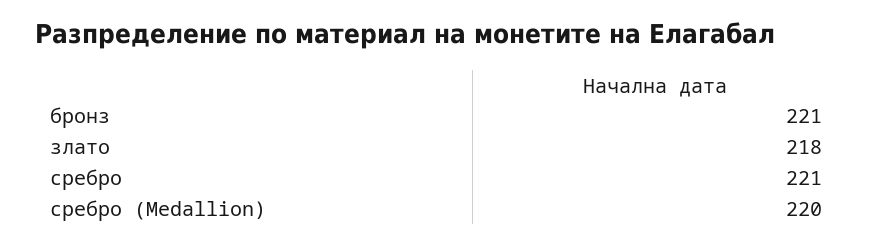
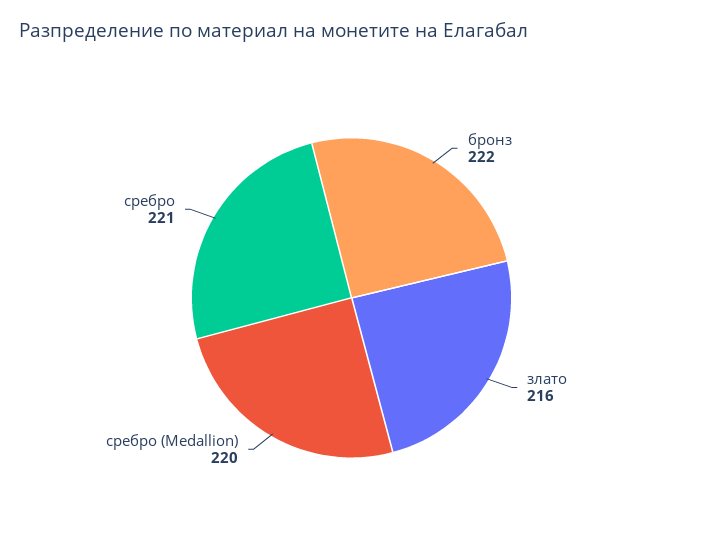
бронз: 221 -> 222
злато: 218 -> 216

